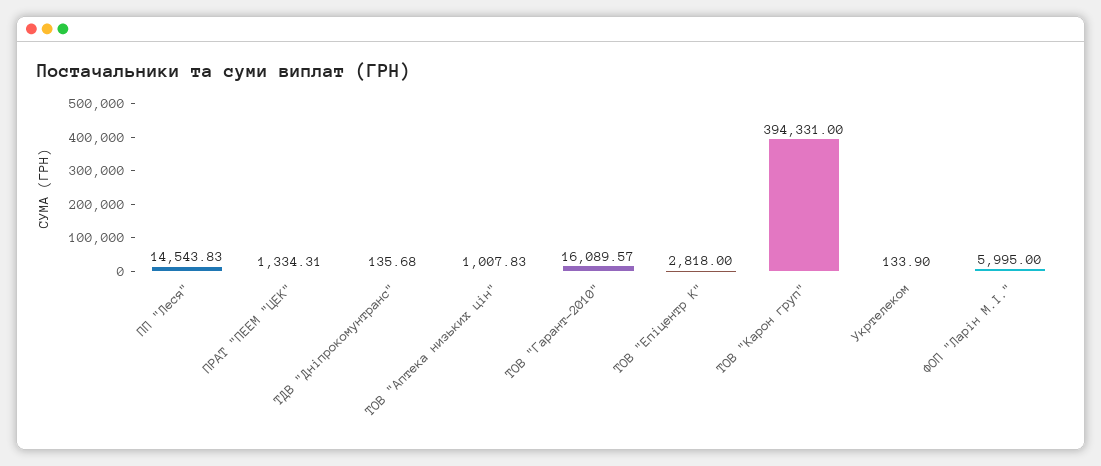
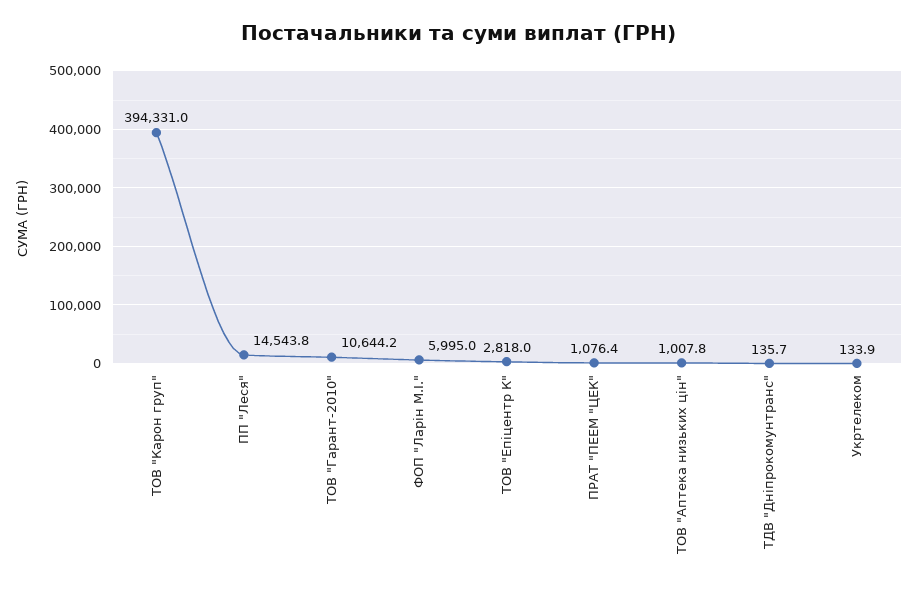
ПРАТ "ПЕЕМ "ЦЕК": 1334.31 -> 1076.4
ТОВ "Гарант-2010": 16089.57 -> 10644.2

